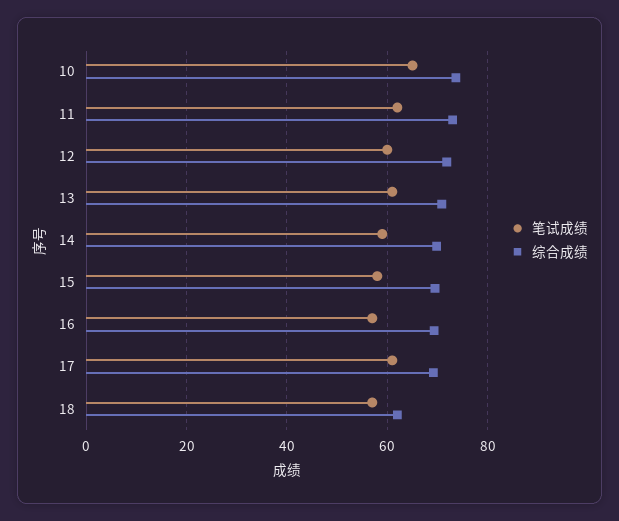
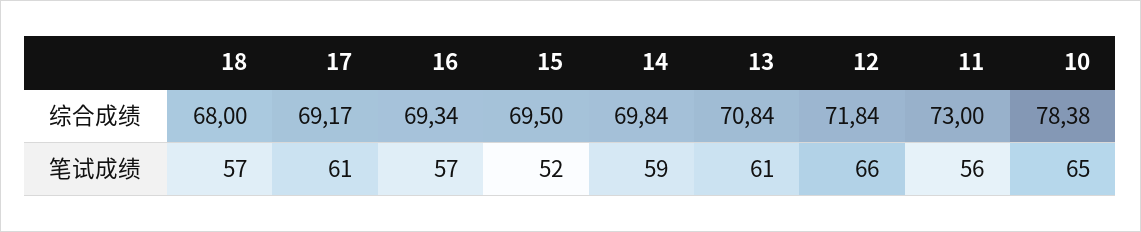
综合成绩, 10: 74 -> 78.38
笔试成绩, 11: 62 -> 56
笔试成绩, 12: 60 -> 66
笔试成绩, 15: 58 -> 52
综合成绩, 18: 62 -> 68

